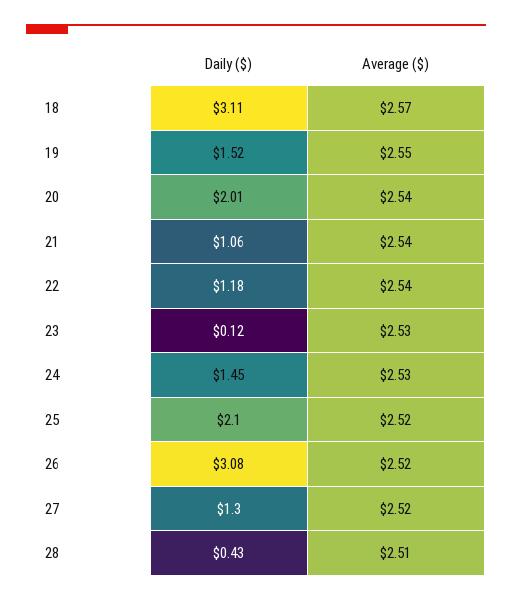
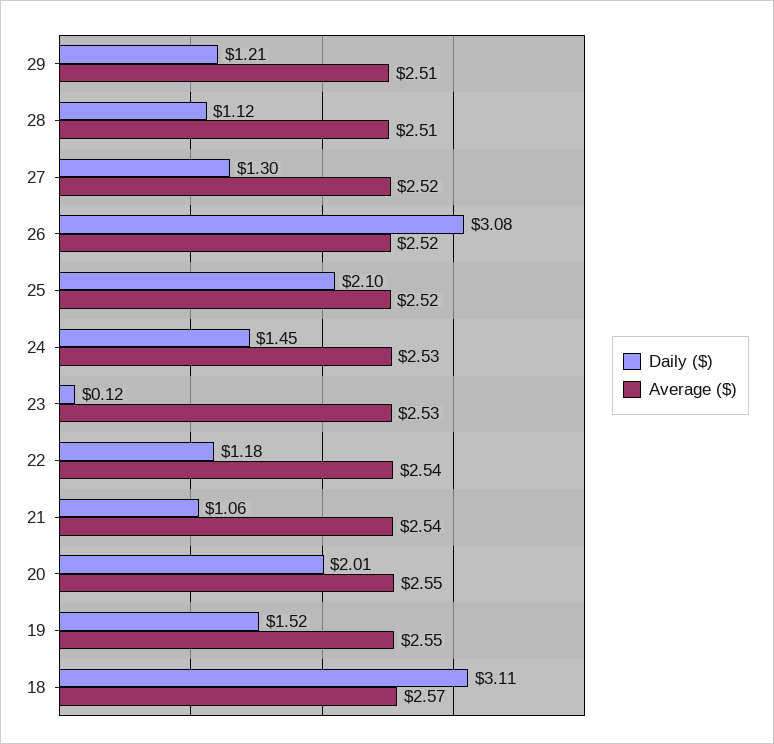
Average ($), 20: 2.54 -> 2.55
Daily ($), 28: 0.43 -> 1.12
Daily ($), 29: none -> 1.21
Average ($), 29: none -> 2.51

